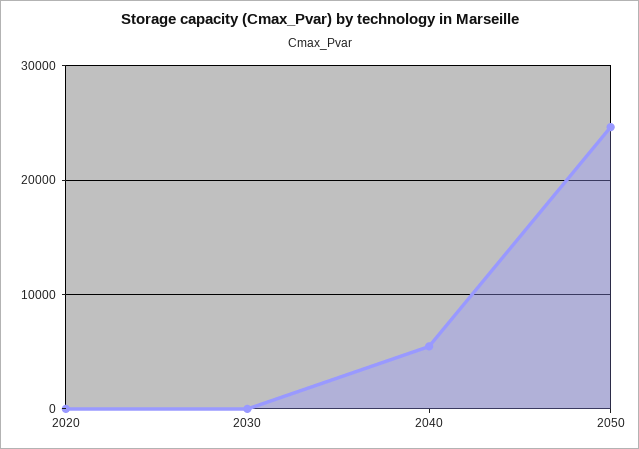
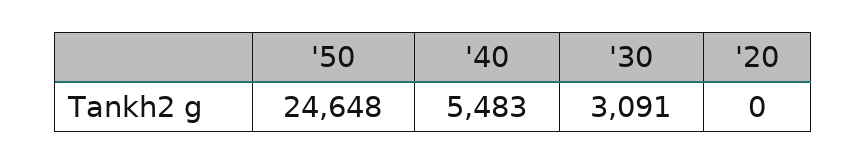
2030: 0 -> 3091

